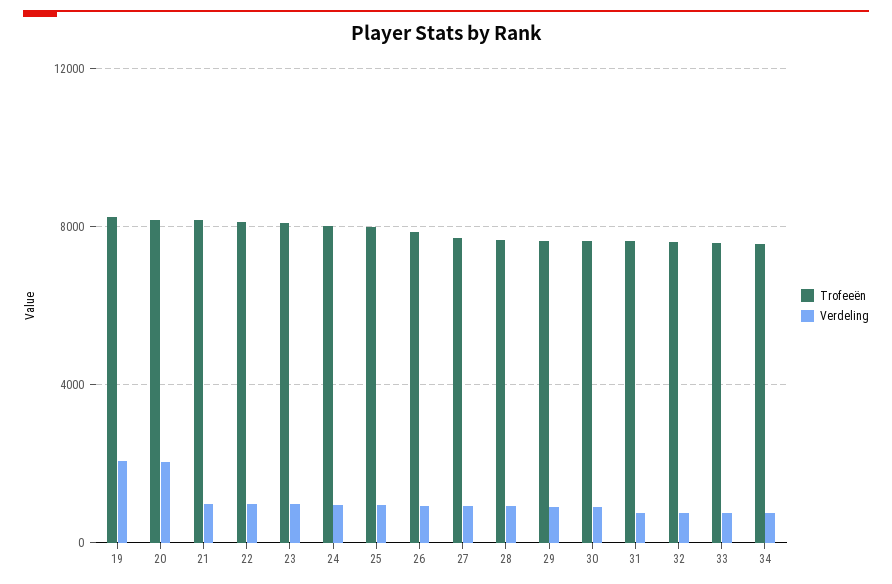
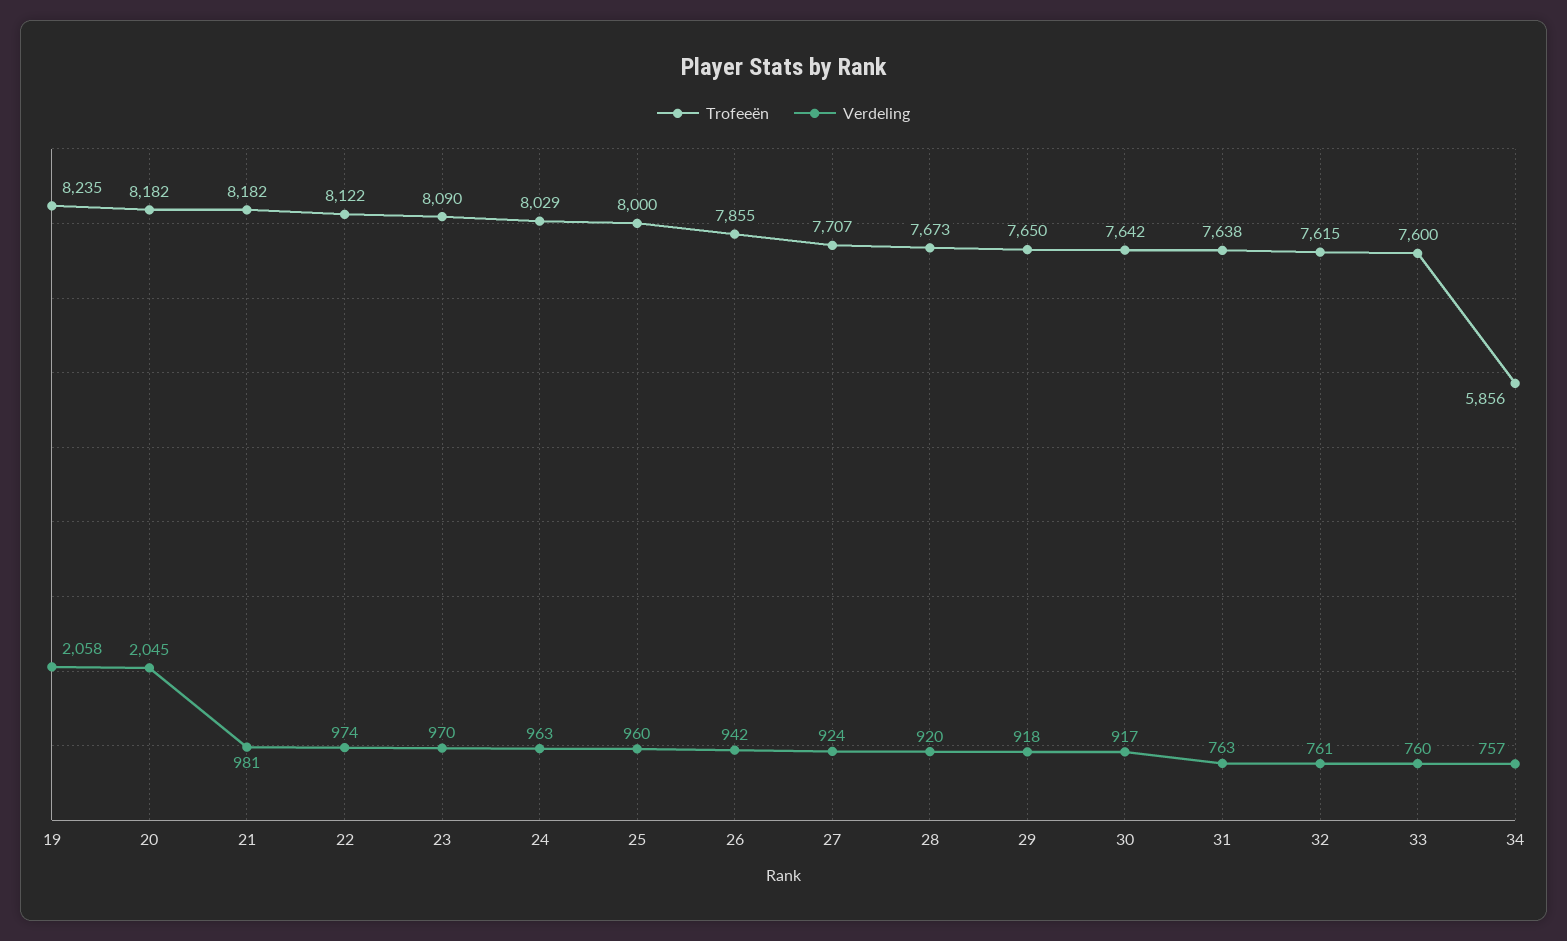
Trofeeën, 34: 7500 -> 5856

